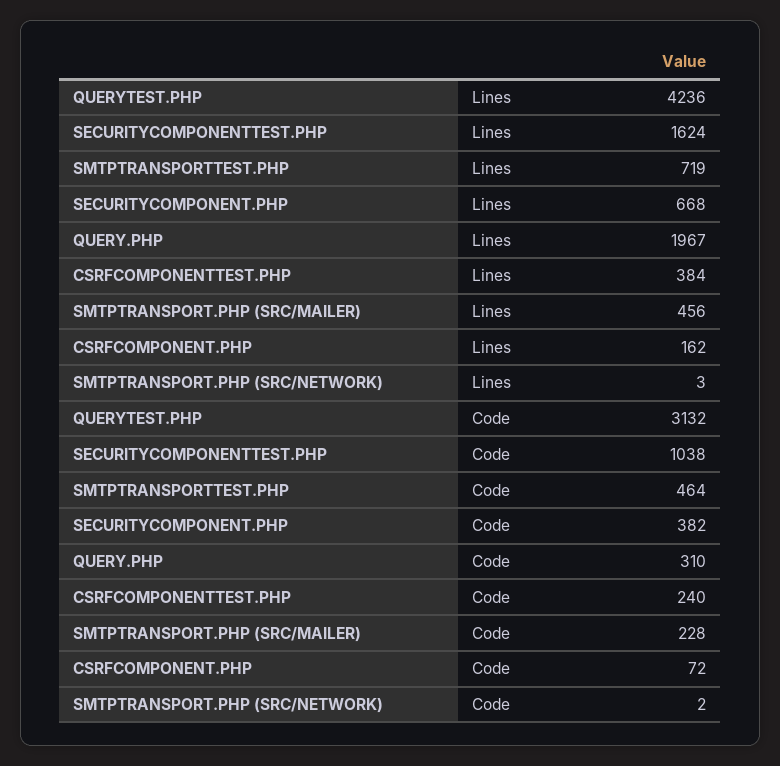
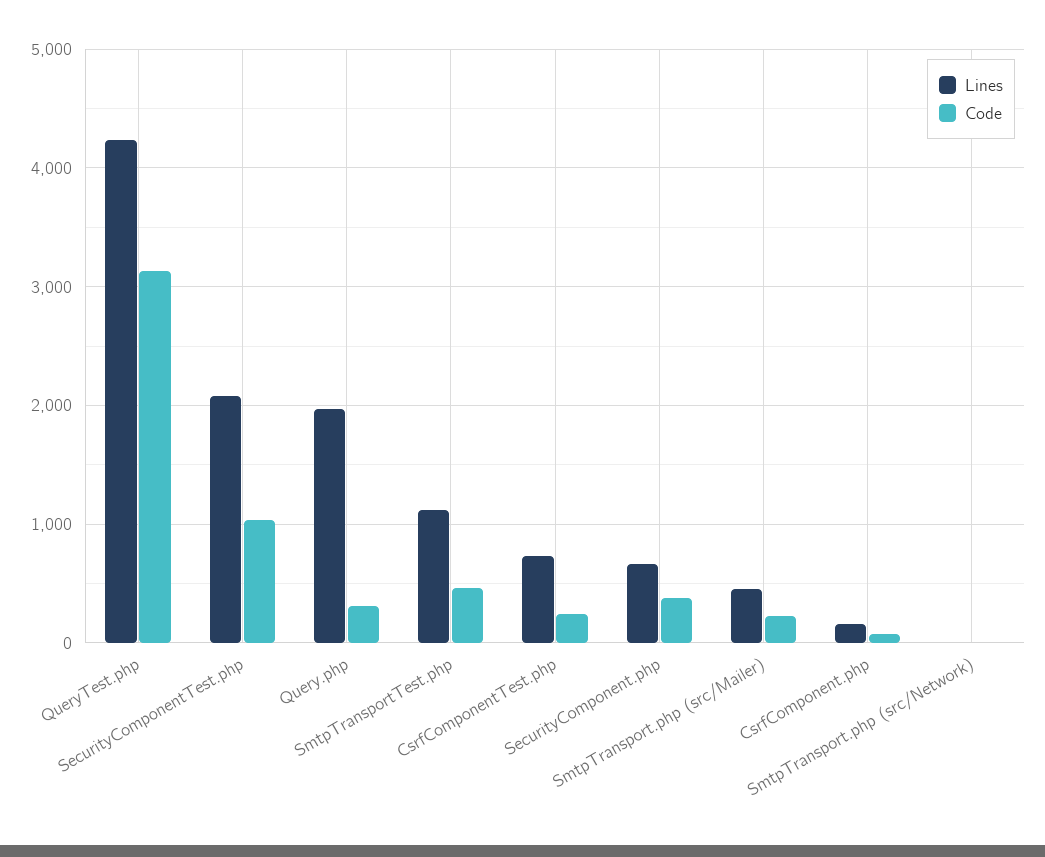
Lines, SECURITYCOMPONENTTEST.PHP: 1624 -> 2100
Lines, SMTPTRANSPORTTEST.PHP: 719 -> 1100
Lines, CSRFCOMPONENTTEST.PHP: 384 -> 700

